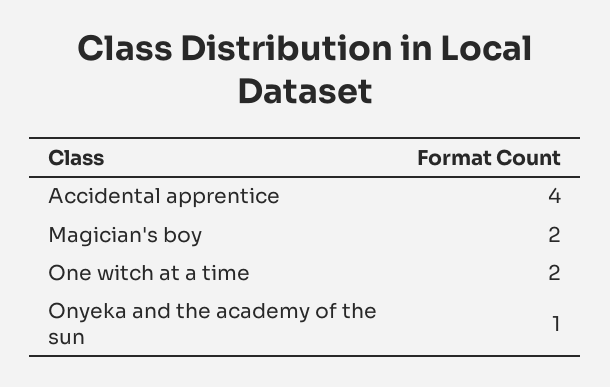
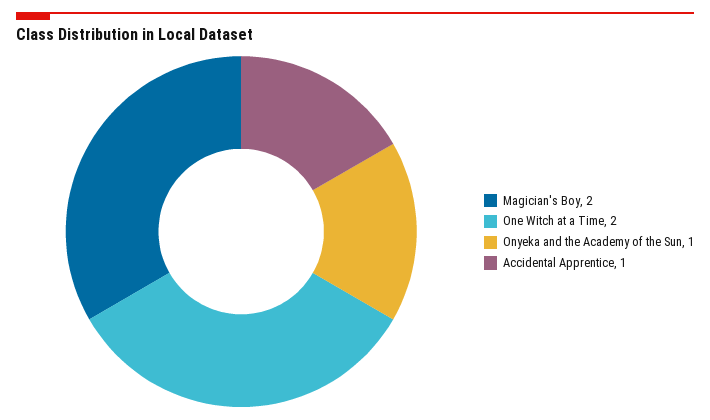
Accidental apprentice: 4 -> 1

